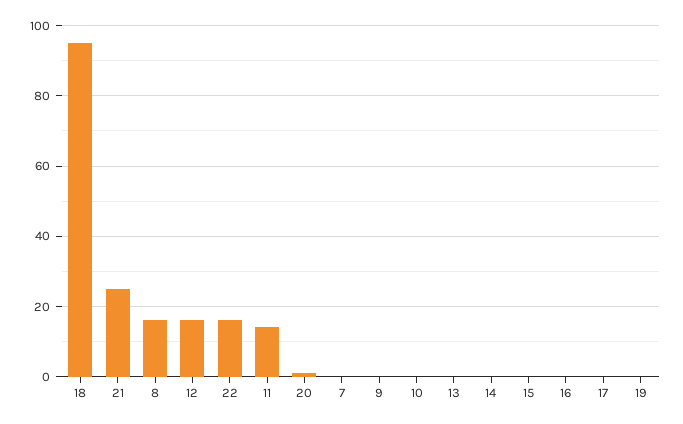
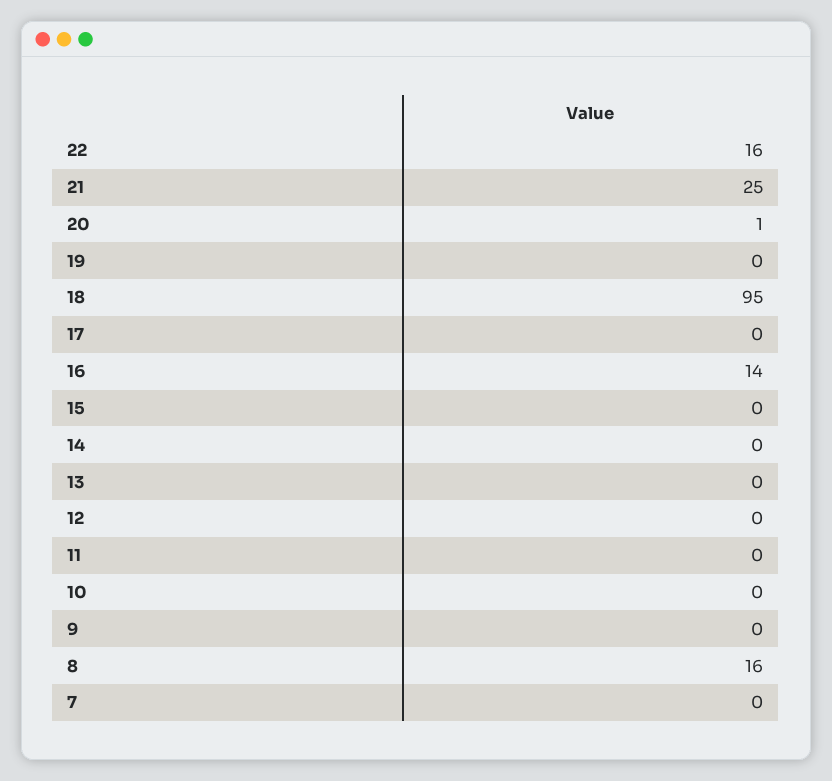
12: 15 -> 0
11: 15 -> 0
16: 0 -> 14

